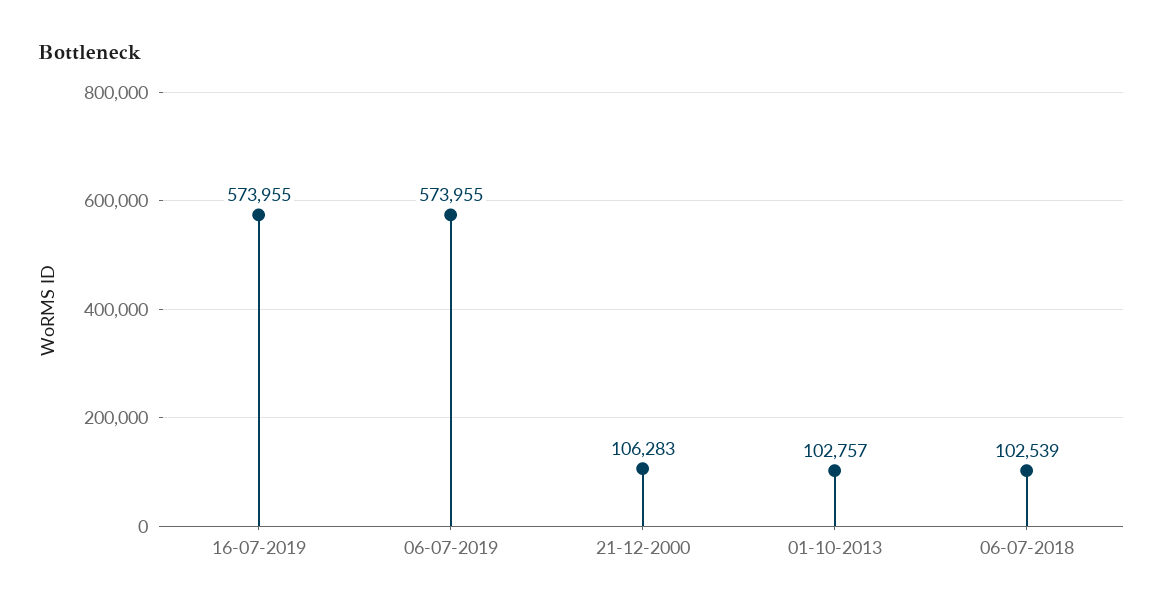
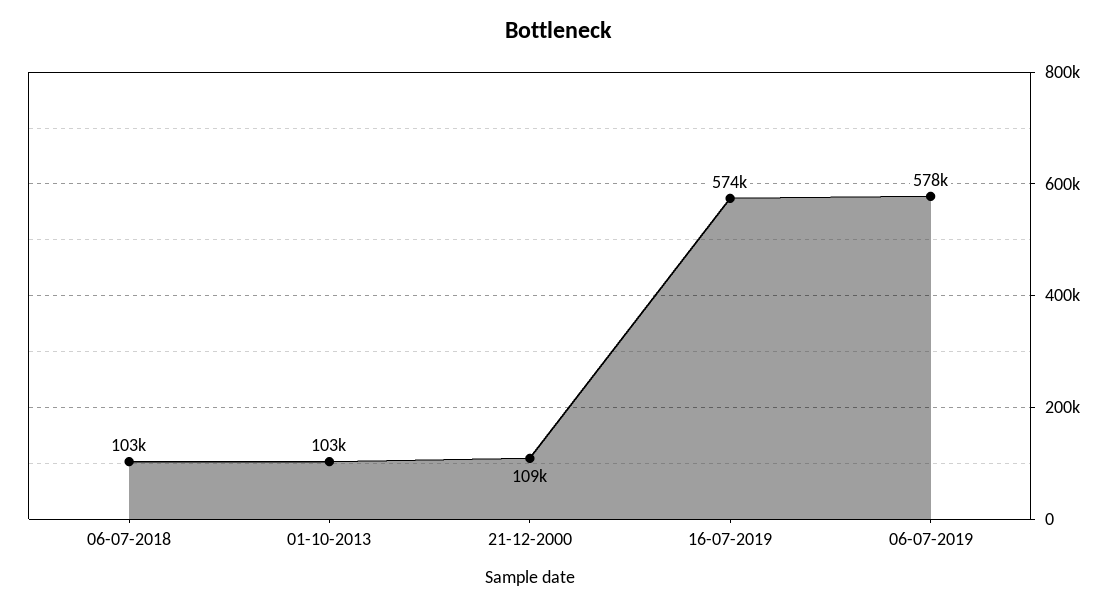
06-07-2019: 573955 -> 578000
21-12-2000: 106283 -> 109000

